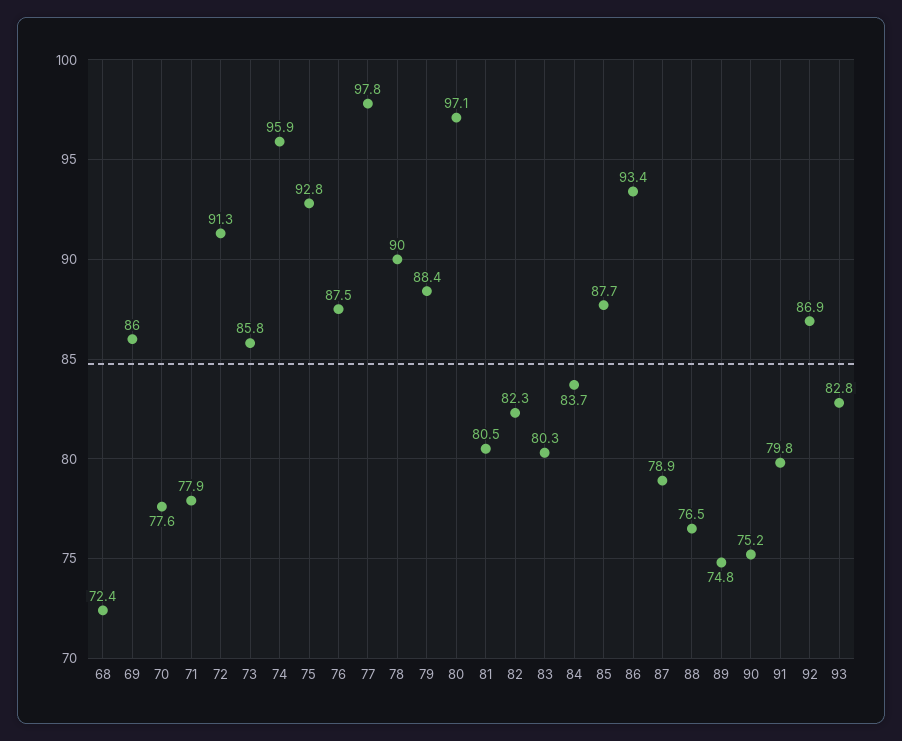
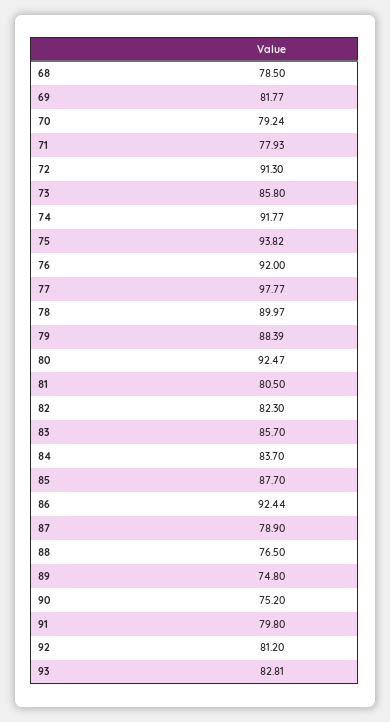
68: 72.4 -> 78.5
69: 86 -> 81.77
70: 77.6 -> 79.24
74: 95.9 -> 91.77
75: 92.8 -> 93.82
76: 87.5 -> 92
80: 97.1 -> 92.47
83: 80.3 -> 85.7
86: 93.4 -> 92.44
92: 86.9 -> 81.2

